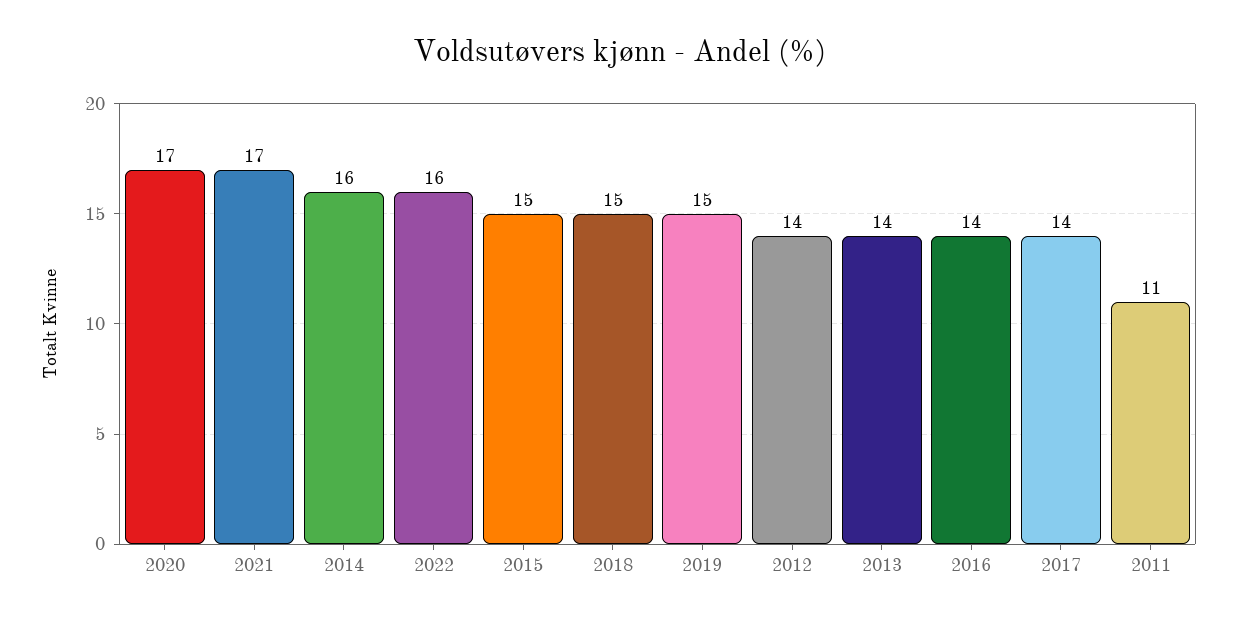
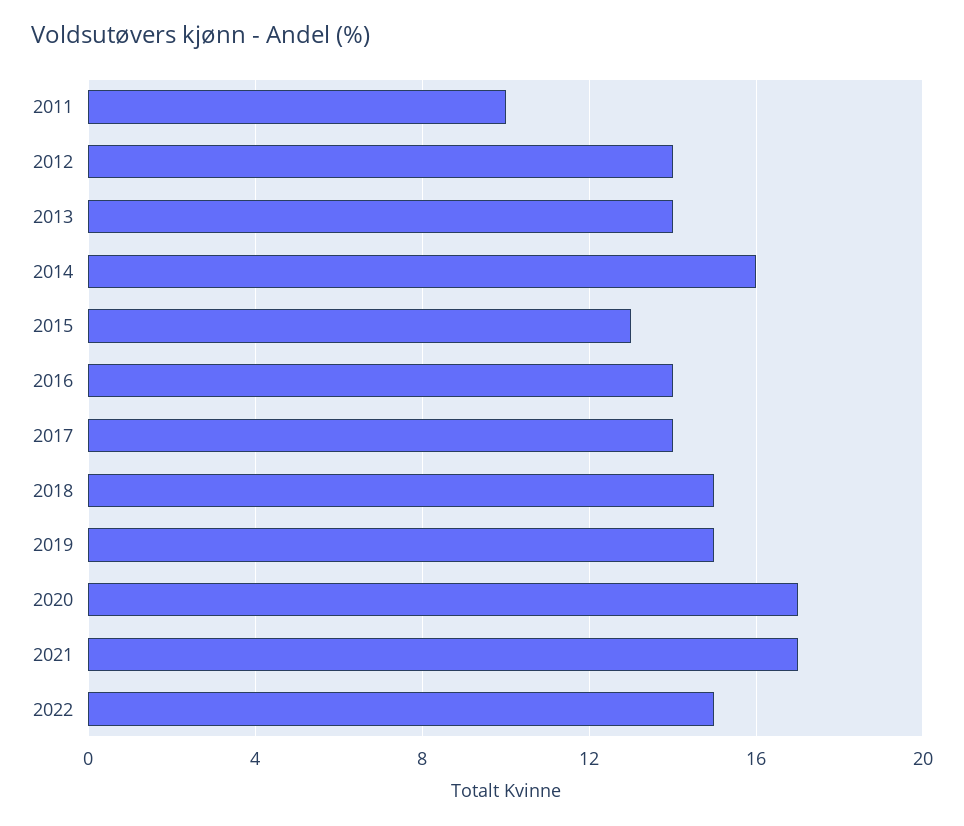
2022: 16 -> 15
2015: 15 -> 13
2011: 11 -> 10

